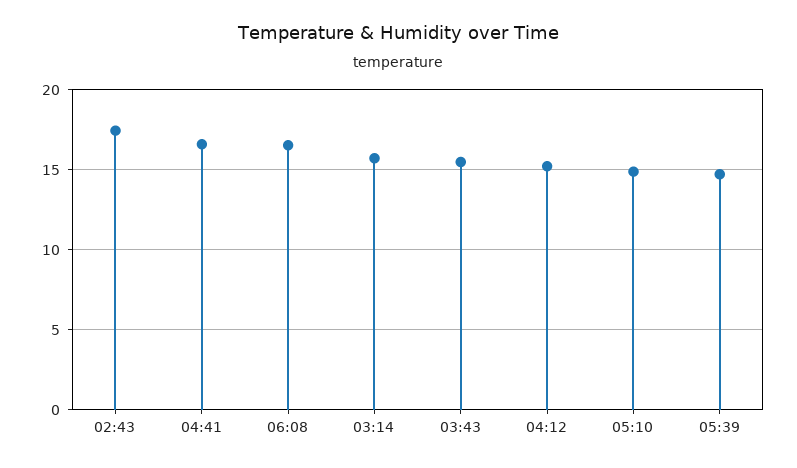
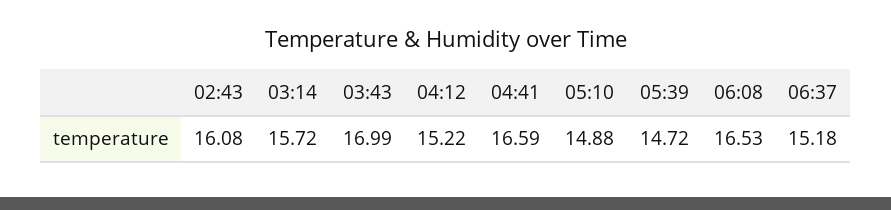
02:43: 17.5 -> 16.08
03:43: 15.5 -> 16.99
06:37: none -> 15.18

